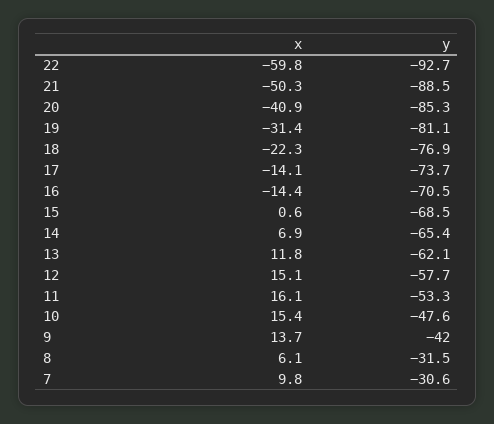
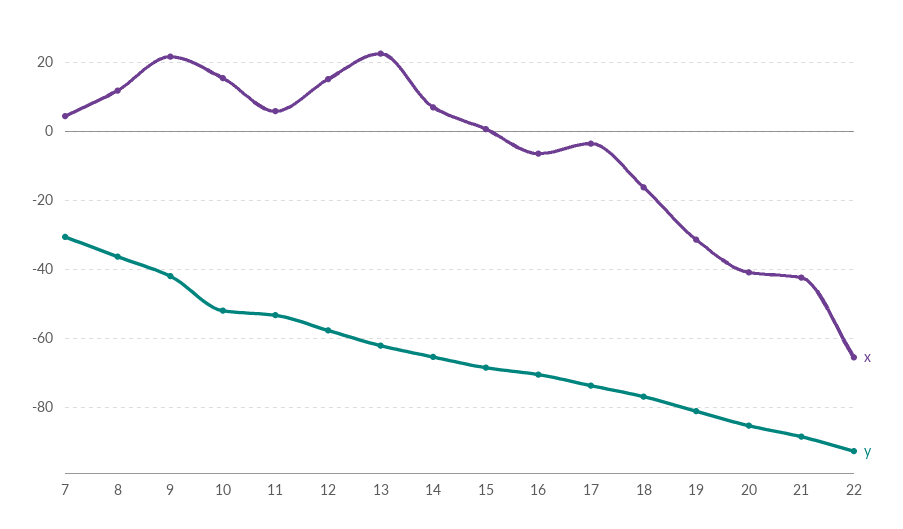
x, 22: -59.8 -> -66
x, 21: -50.3 -> -42
x, 18: -22.3 -> -16
x, 17: -14.1 -> -4
x, 16: -14.4 -> -6
x, 13: 11.8 -> 22
x, 11: 16.1 -> 6
y, 10: -47.6 -> -52
x, 9: 13.7 -> 22
x, 8: 6.1 -> 12
y, 8: -31.5 -> -36
x, 7: 9.8 -> 4

